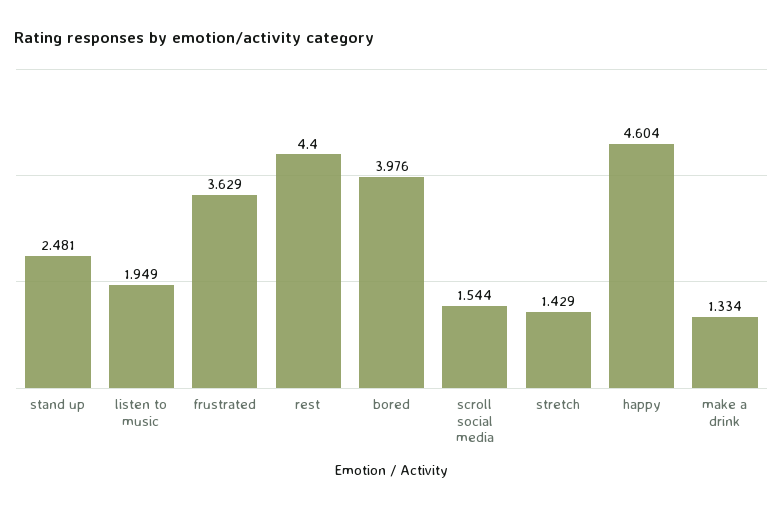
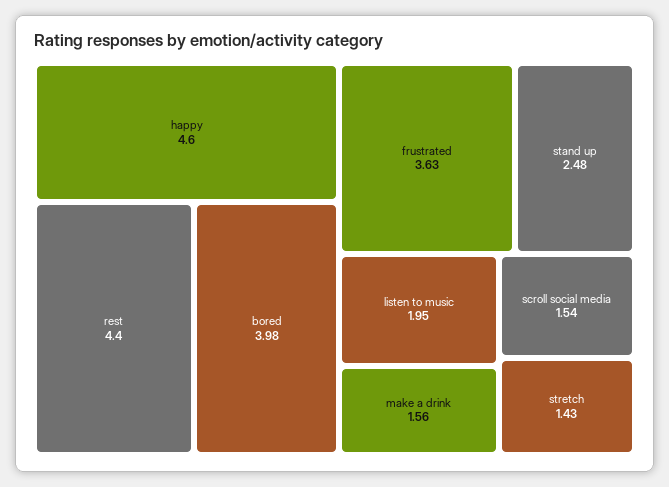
make a drink: 1.334 -> 1.56

